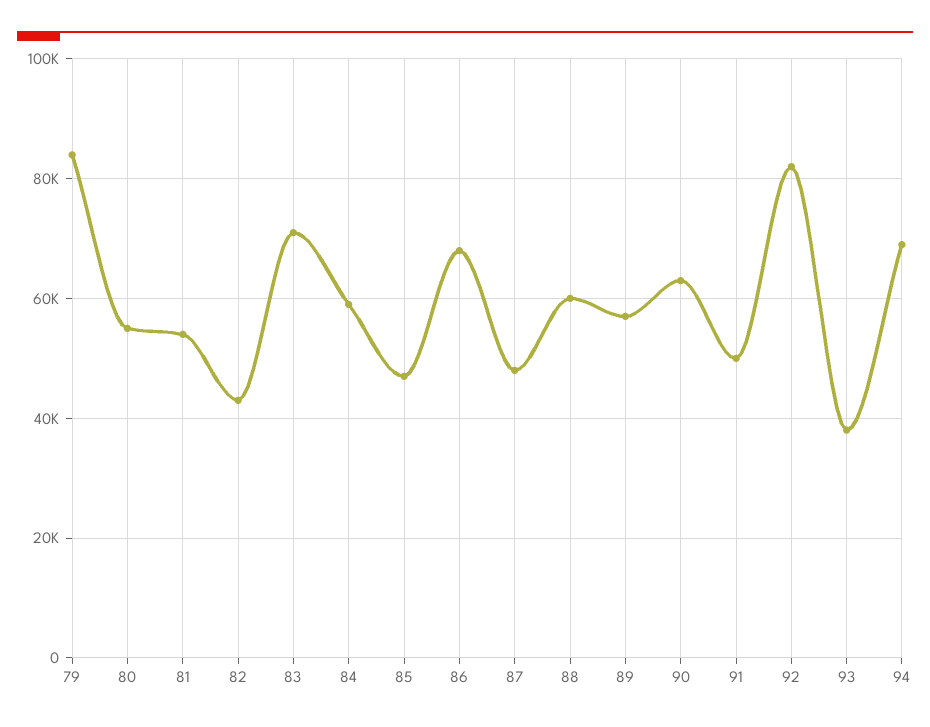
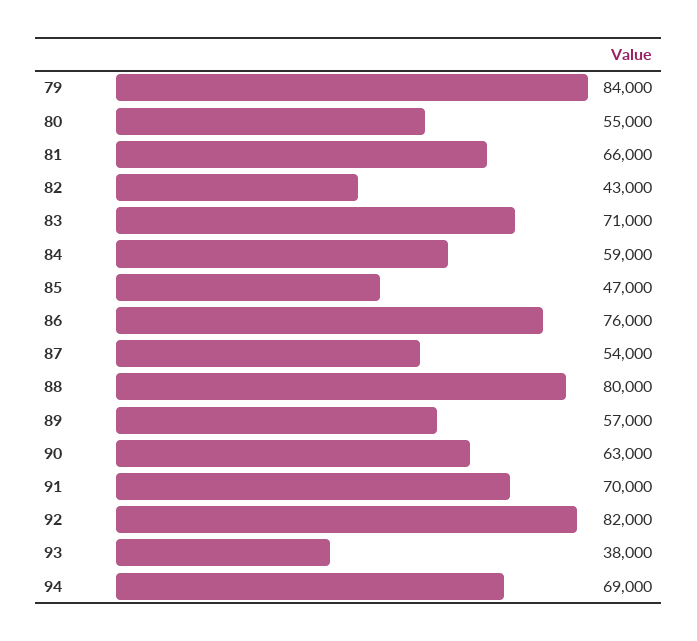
81: 54000 -> 66000
86: 68000 -> 76000
87: 48000 -> 54000
88: 60000 -> 80000
91: 50000 -> 70000

